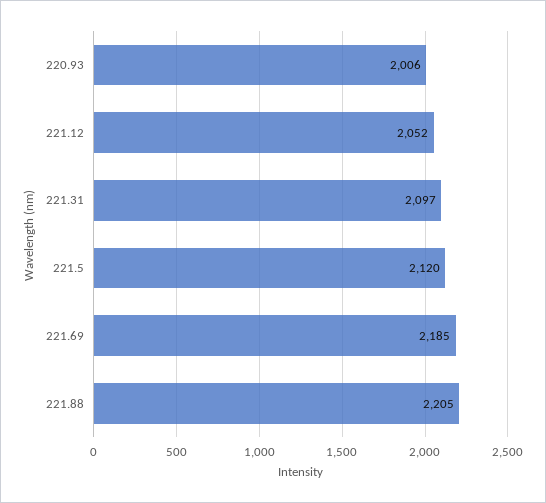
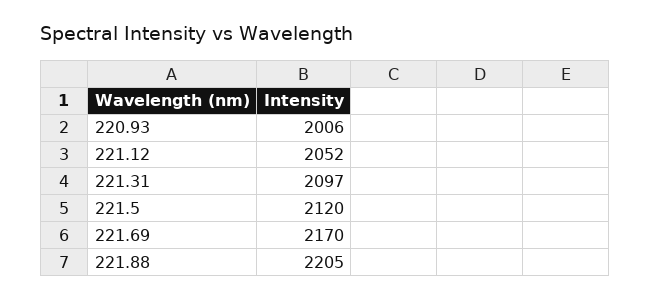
221.69: 2185 -> 2170

